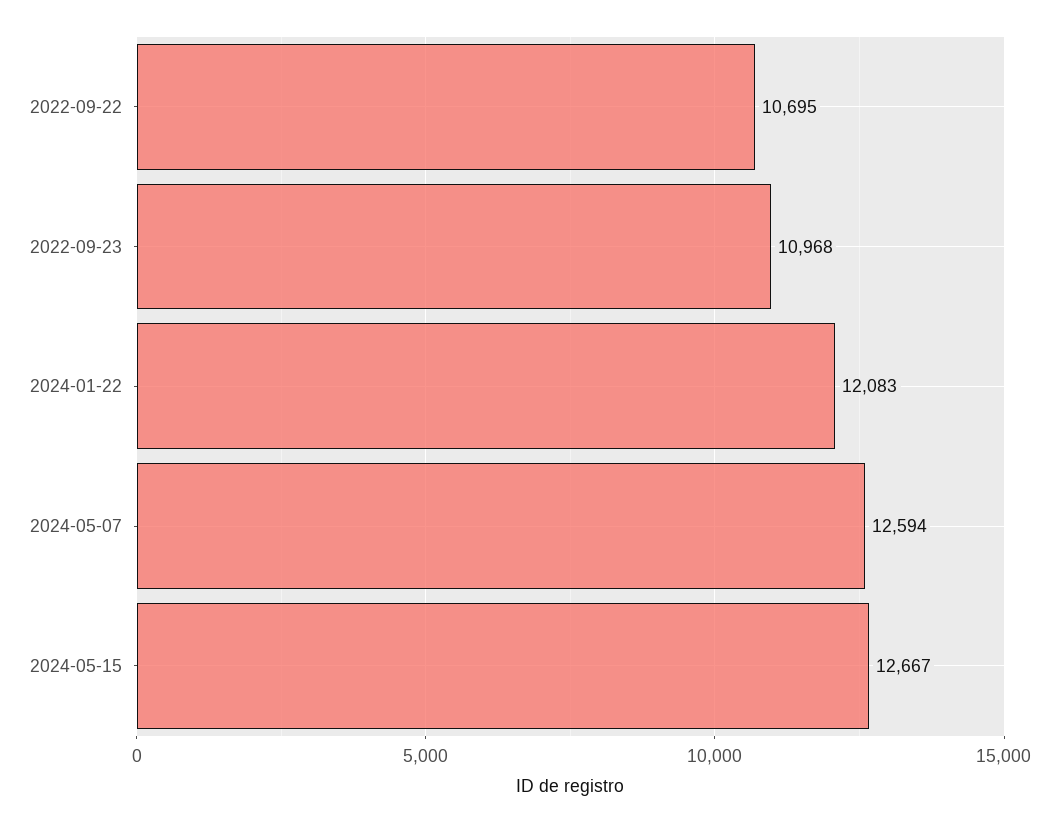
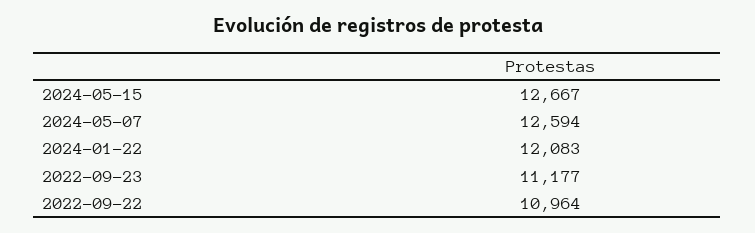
2022-09-22: 10695 -> 10964
2022-09-23: 10968 -> 11177

